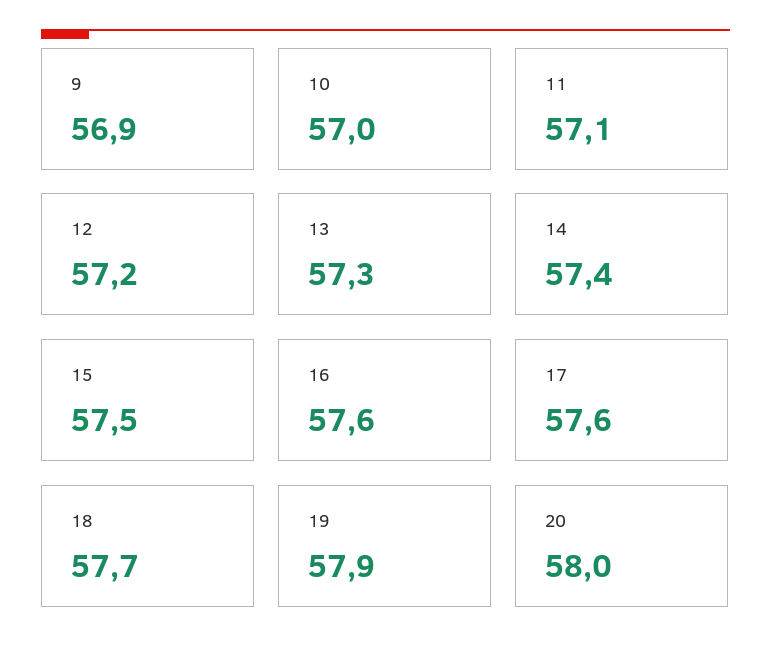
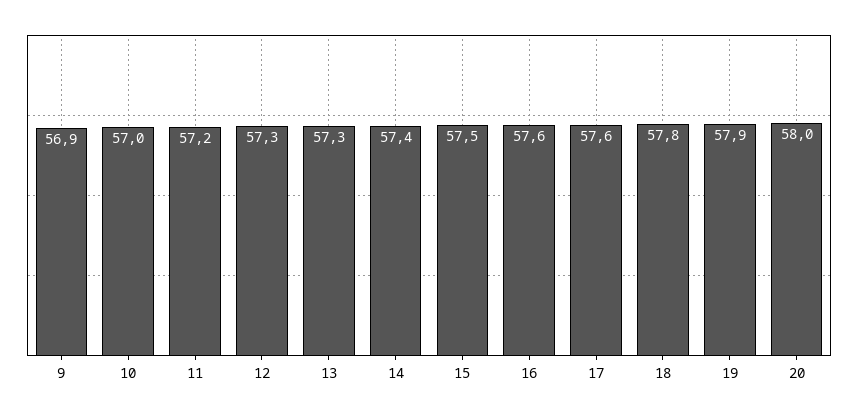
11: 57.1 -> 57.2
12: 57.2 -> 57.3
18: 57.7 -> 57.8

